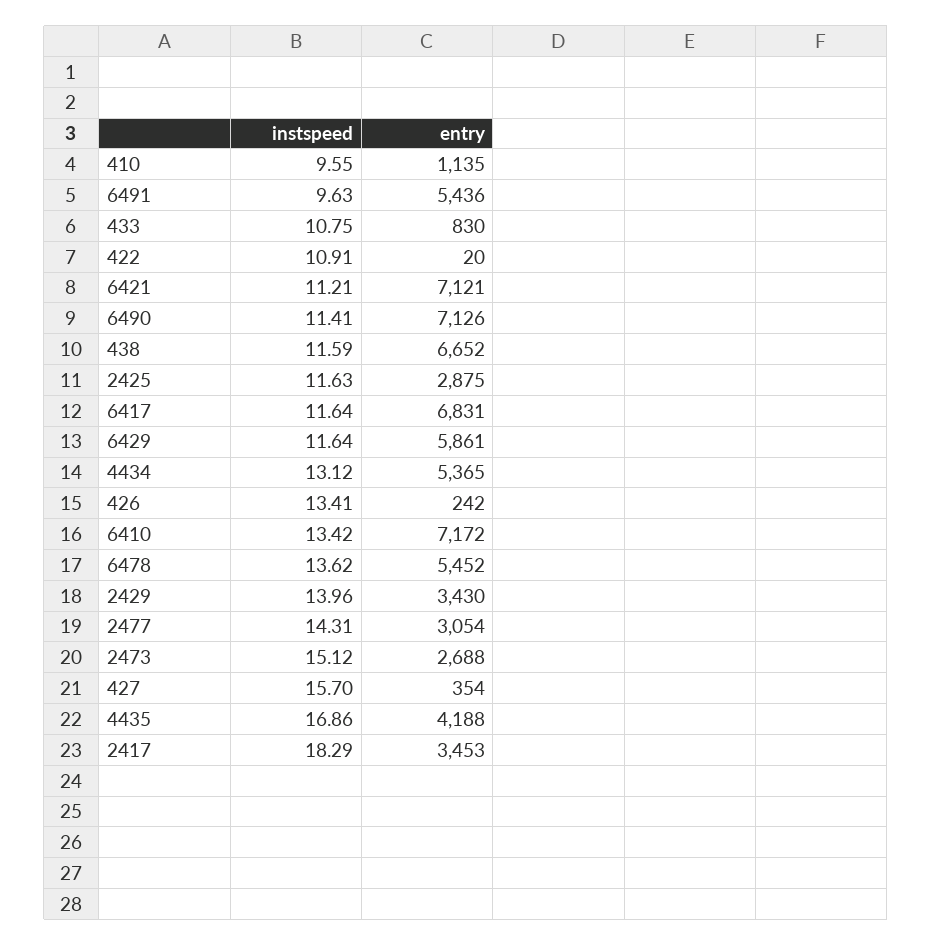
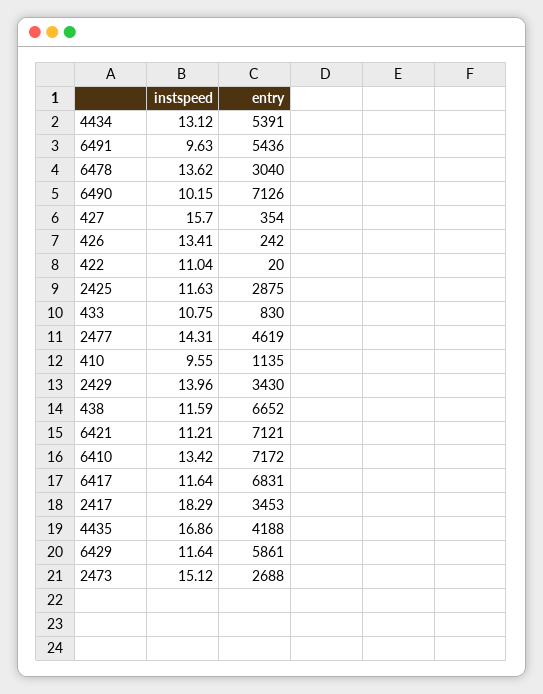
instspeed, 422: 10.91 -> 11.04
instspeed, 6490: 11.41 -> 10.15
entry, 4434: 5365 -> 5391
entry, 6478: 5452 -> 3040
entry, 2477: 3054 -> 4619

